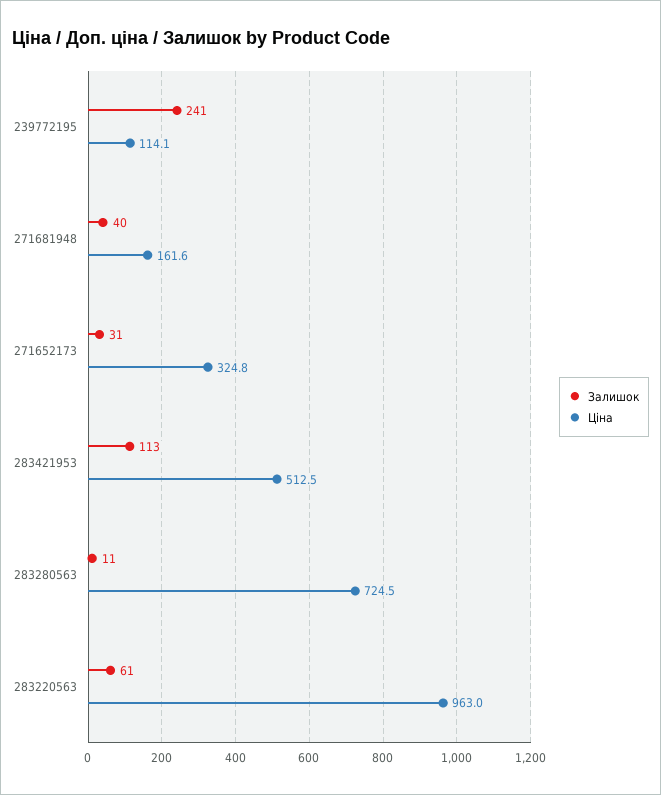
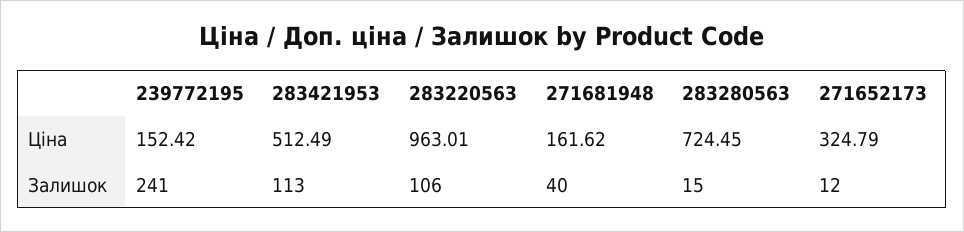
Ціна, 239772195: 114.1 -> 152.42
Залишок, 271652173: 31 -> 12
Залишок, 283280563: 11 -> 15
Залишок, 283220563: 61 -> 106

